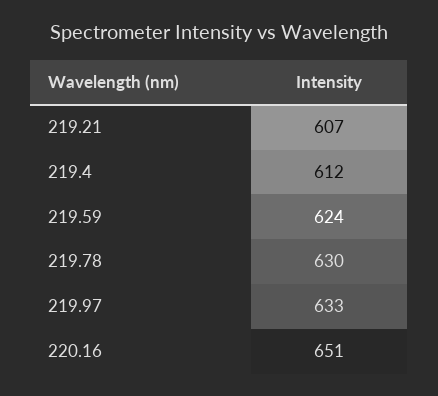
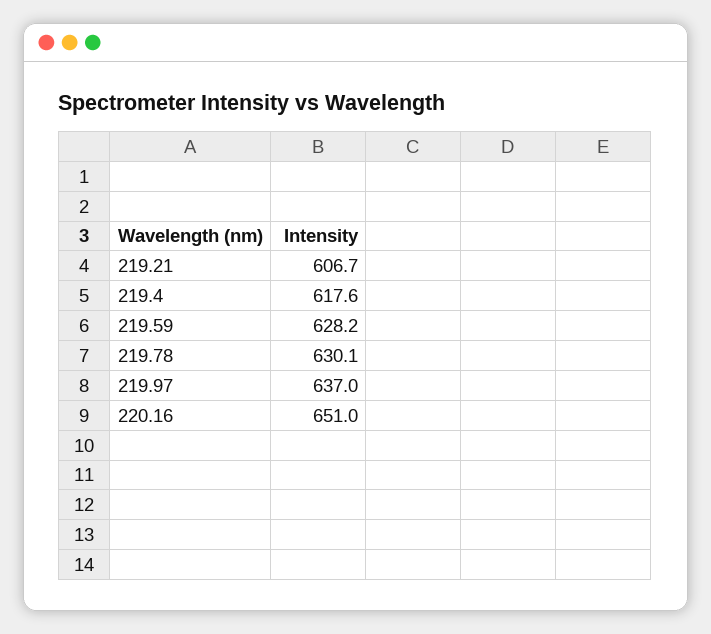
219.4: 612 -> 617.6
219.59: 624 -> 628.2
219.97: 633 -> 637

